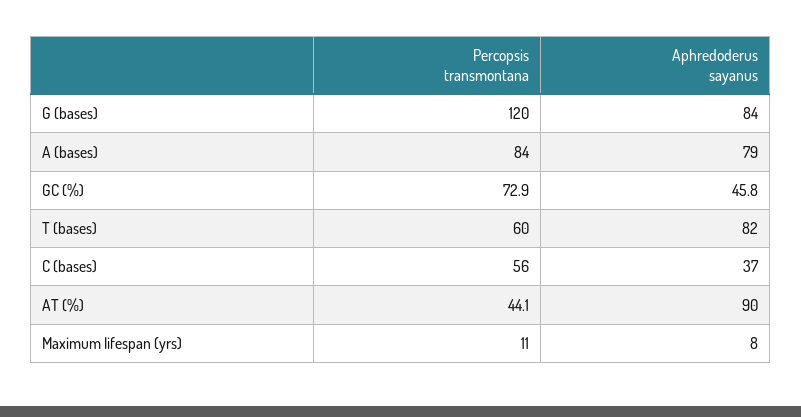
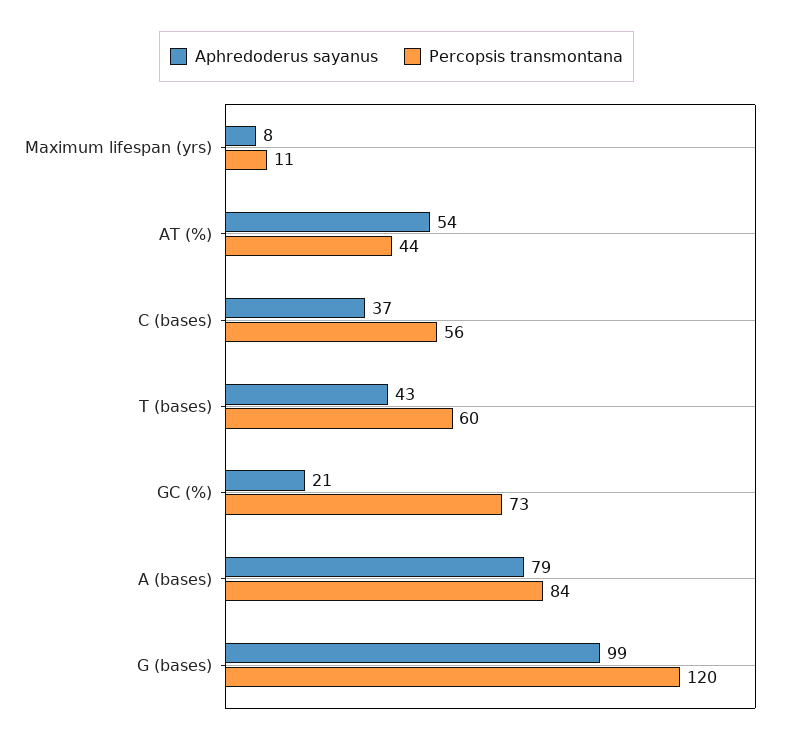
Aphredoderus sayanus, G (bases): 84 -> 99
Aphredoderus sayanus, GC (%): 45.8 -> 21
Aphredoderus sayanus, T (bases): 82 -> 43
Aphredoderus sayanus, AT (%): 90 -> 54

